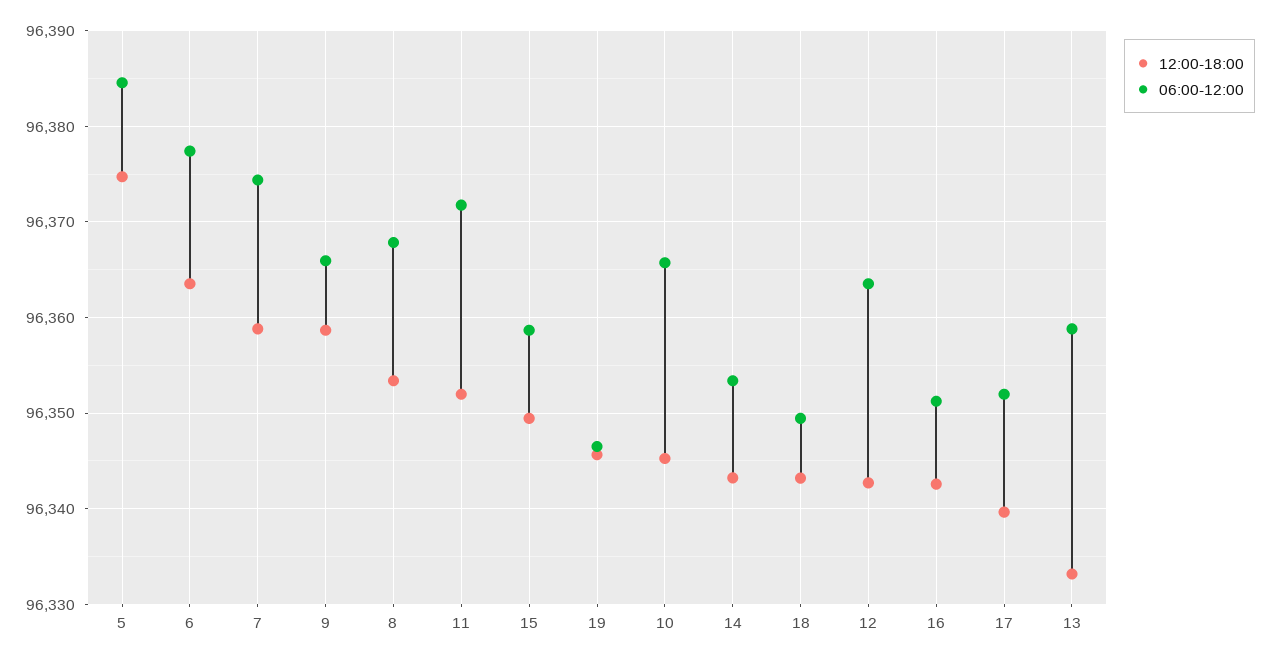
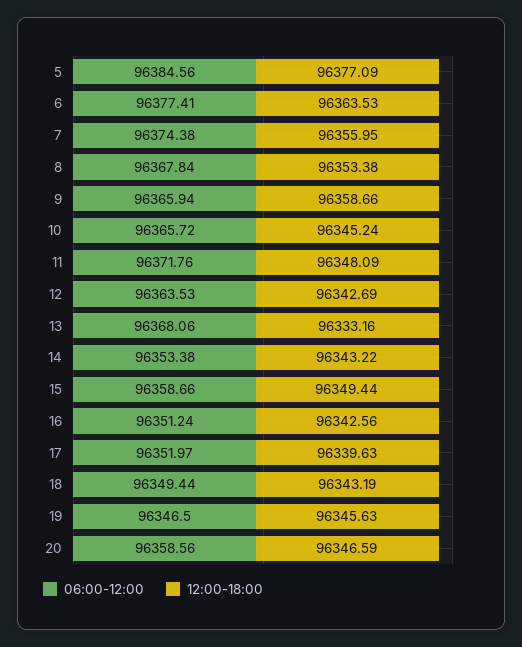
12:00-18:00, 5: 96375 -> 96377.09
12:00-18:00, 7: 96359 -> 96355.95
12:00-18:00, 11: 96352 -> 96348.09
06:00-12:00, 13: 96359 -> 96368.06
06:00-12:00, 20: none -> 96358.56
12:00-18:00, 20: none -> 96346.59

